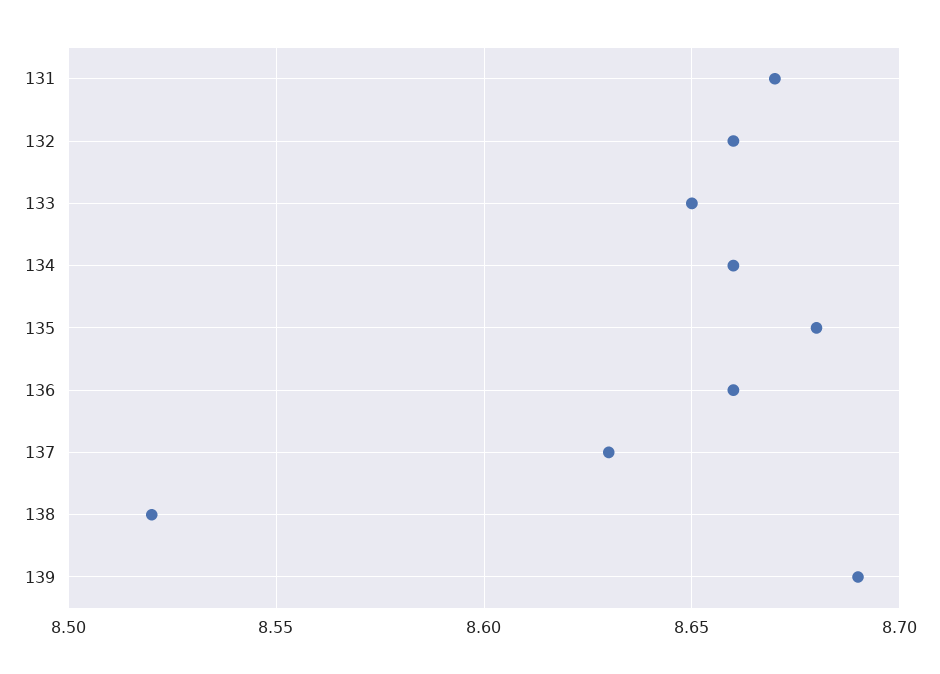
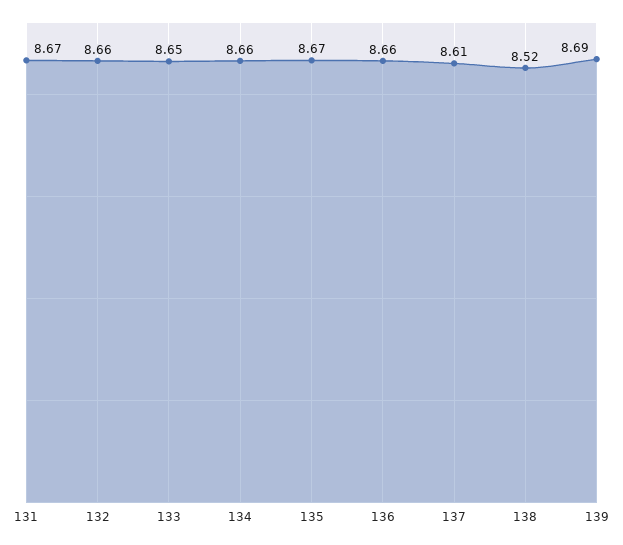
135: 8.68 -> 8.67
137: 8.63 -> 8.61

